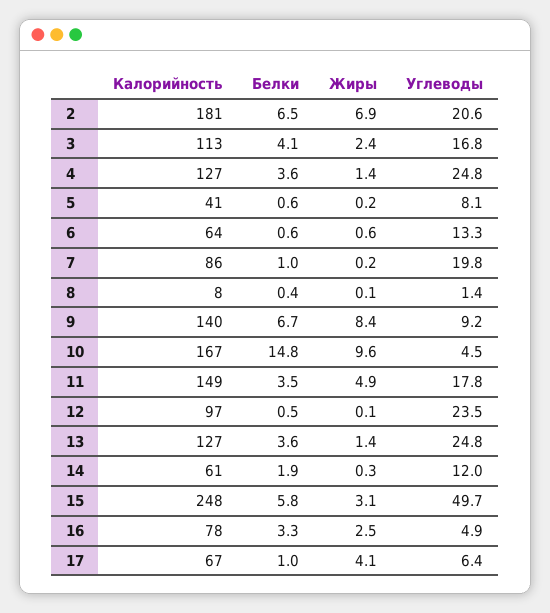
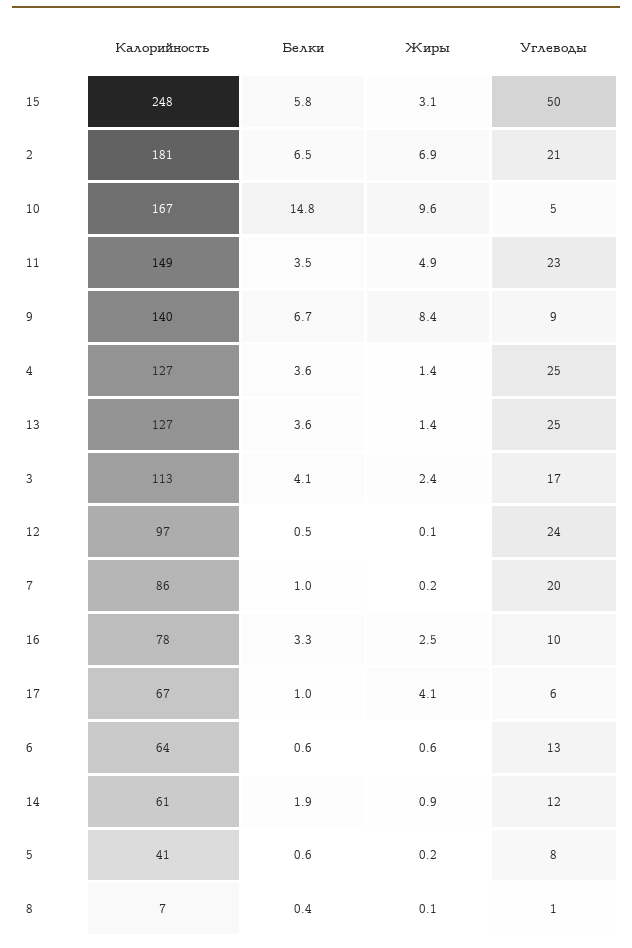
Калорийность, 8: 8 -> 7
Углеводы, 11: 17.8 -> 23
Жиры, 14: 0.3 -> 0.9
Углеводы, 16: 4.9 -> 10

